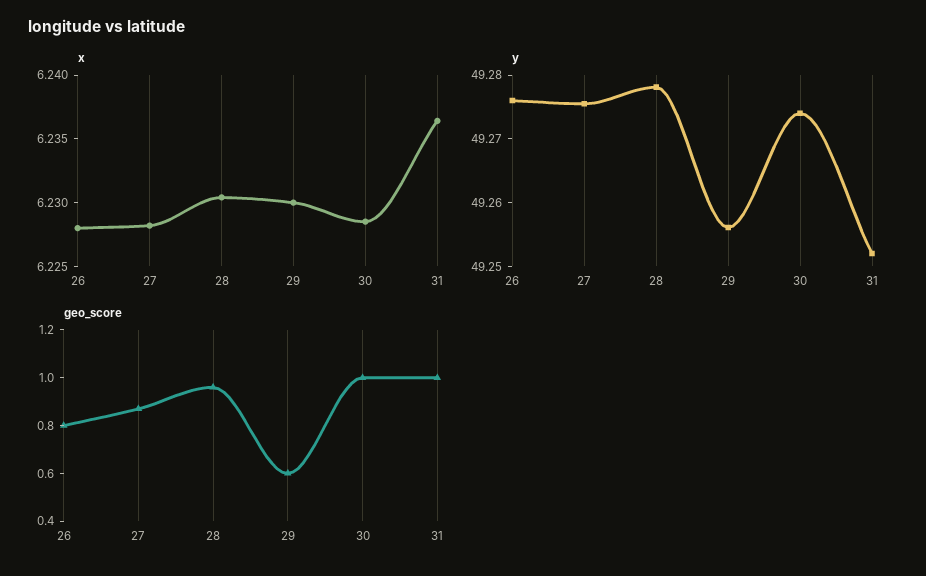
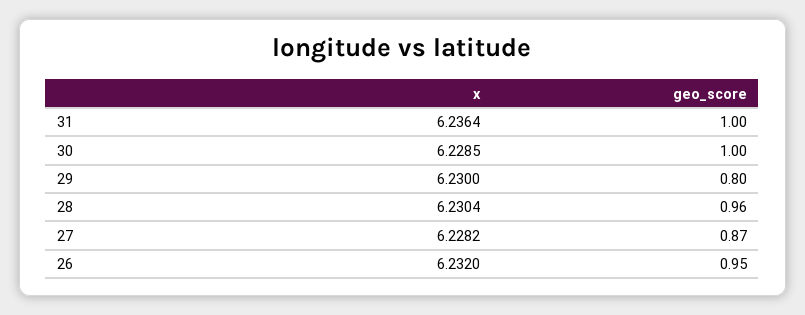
x, 26: 6.228 -> 6.232
y, 26: 49.276 -> none
y, 27: 49.276 -> none
y, 28: 49.278 -> none
y, 29: 49.256 -> none
y, 30: 49.274 -> none
y, 31: 49.252 -> none
geo_score, 26: 0.8 -> 0.95
geo_score, 29: 0.6 -> 0.8

